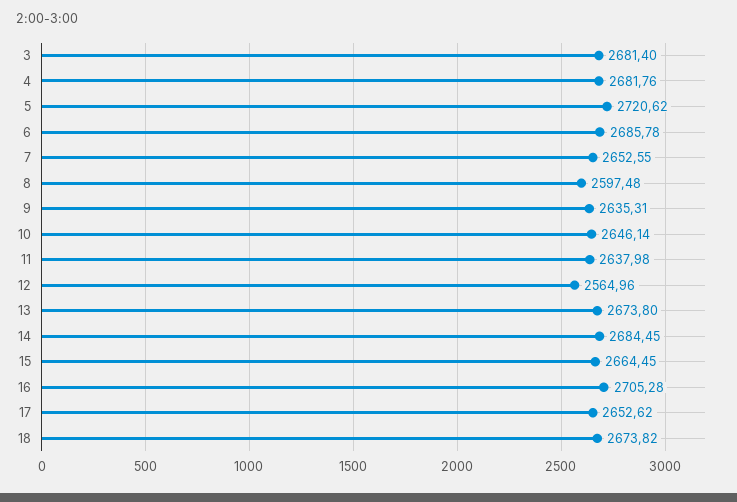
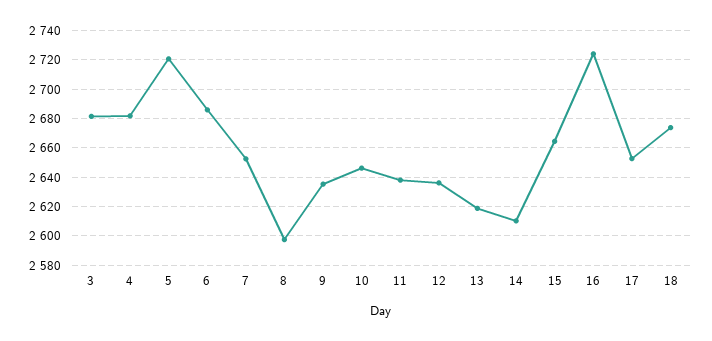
12: 2564.96 -> 2635
13: 2673.8 -> 2620
14: 2684.45 -> 2610
16: 2705.28 -> 2725

